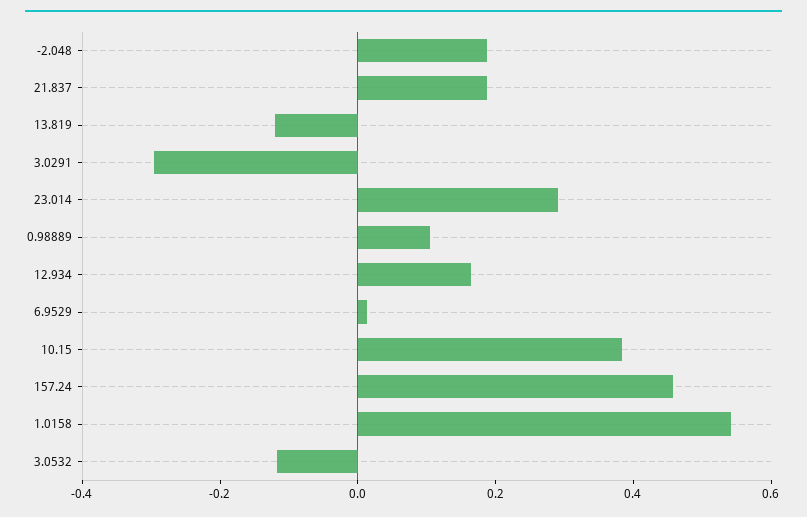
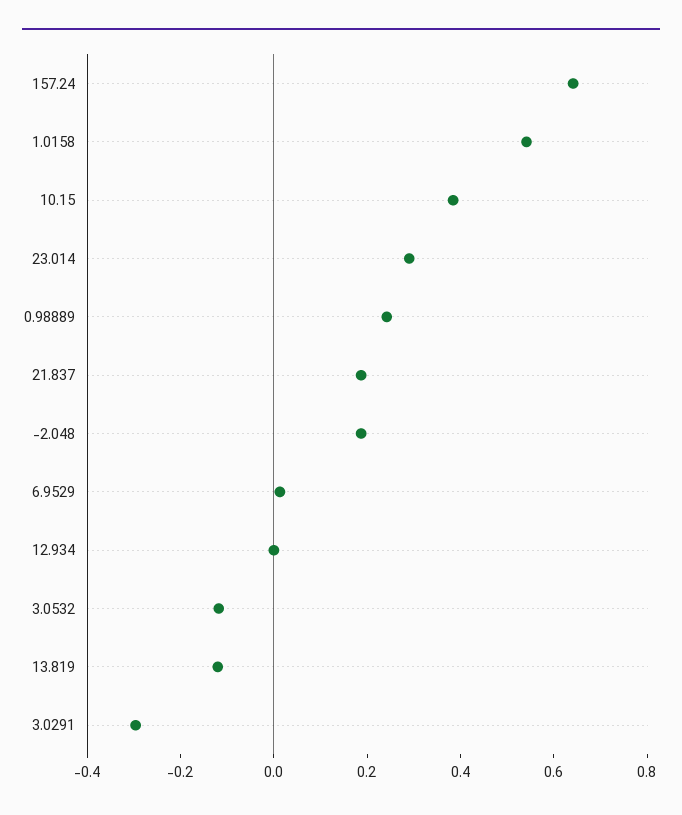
0.98889: 0.1 -> 0.25
12.934: 0.15 -> 0
157.24: 0.45 -> 0.65

